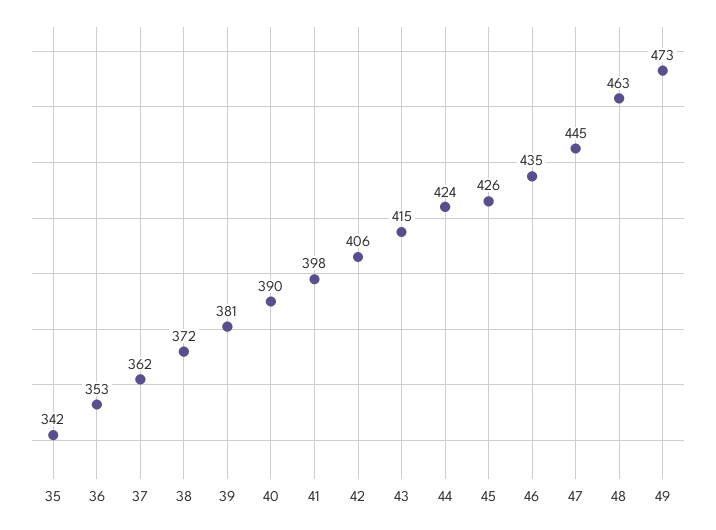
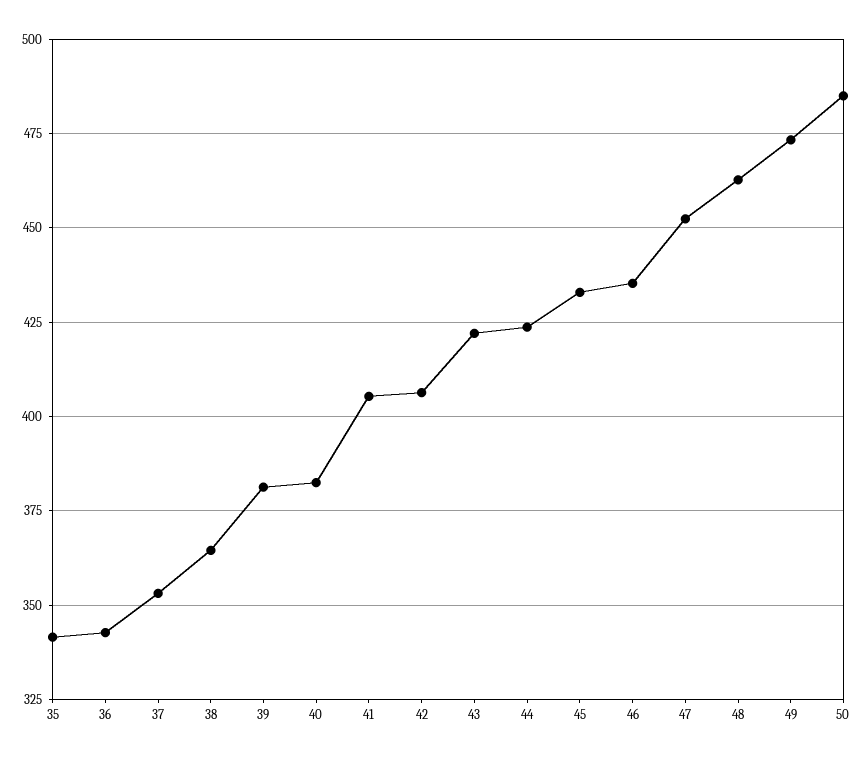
36: 353 -> 342.5
37: 362 -> 352.5
38: 372 -> 365
40: 390 -> 382.5
41: 398 -> 405
43: 415 -> 422.5
45: 426 -> 432.5
47: 445 -> 452.5
50: none -> 485

